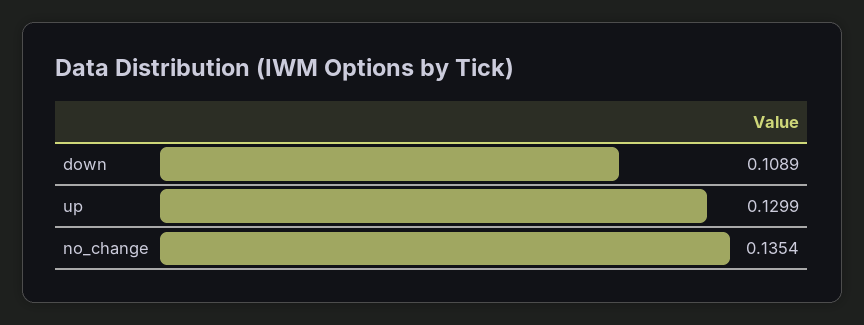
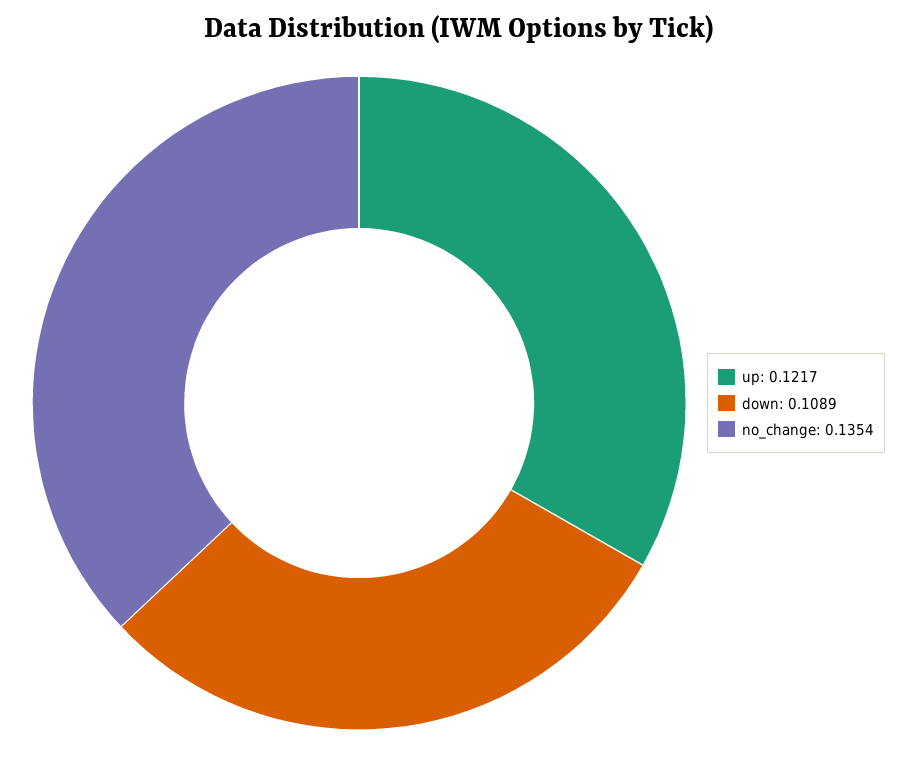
up: 0.1299 -> 0.1217

